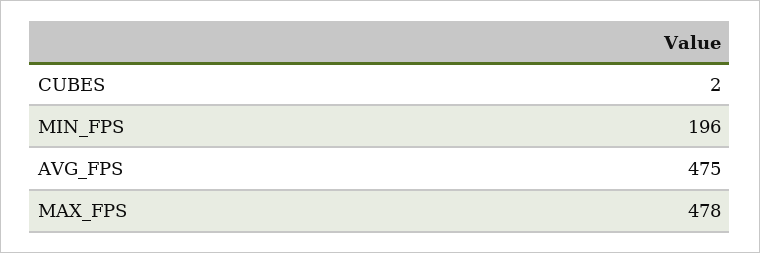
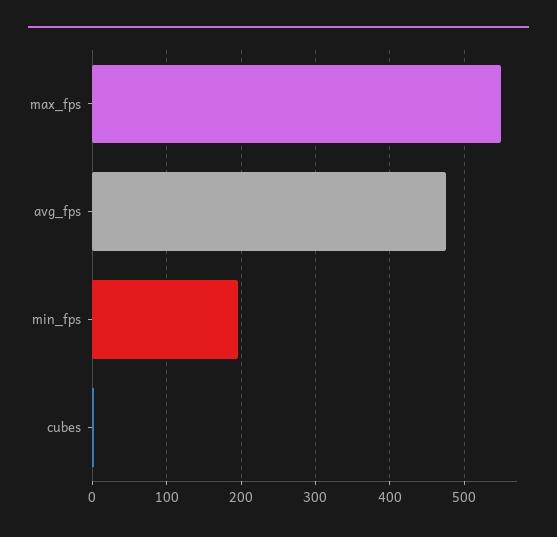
MAX_FPS: 478 -> 550

